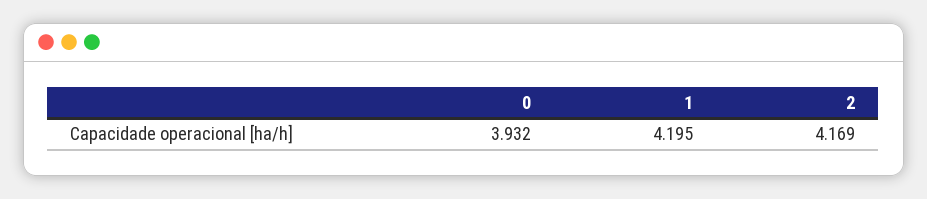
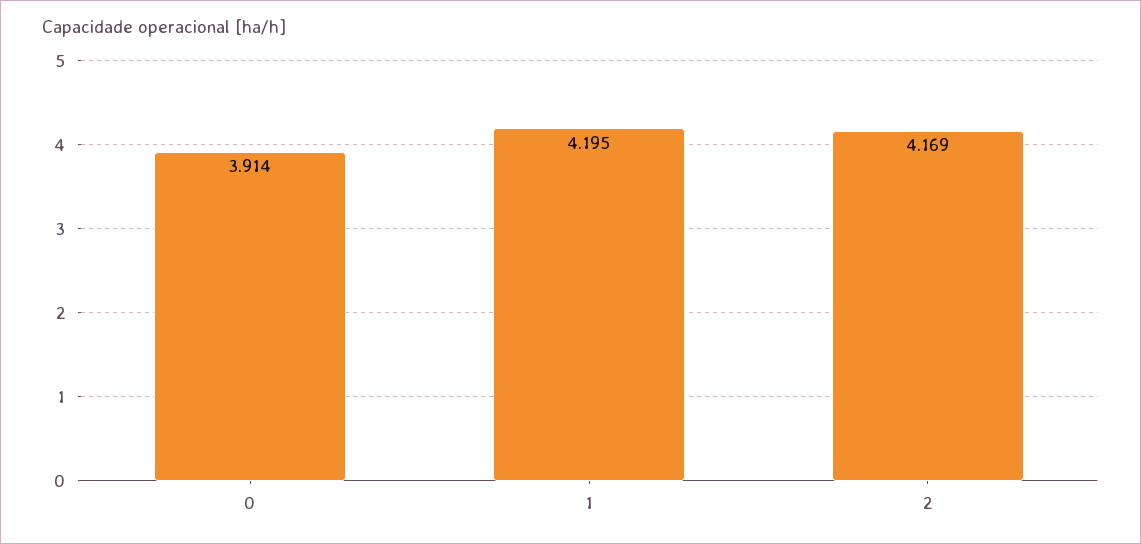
0: 3.932 -> 3.914

